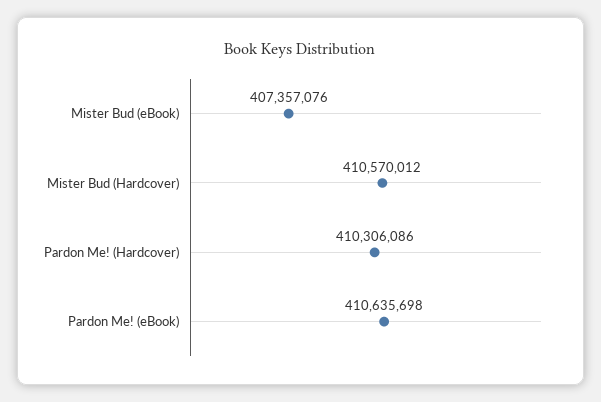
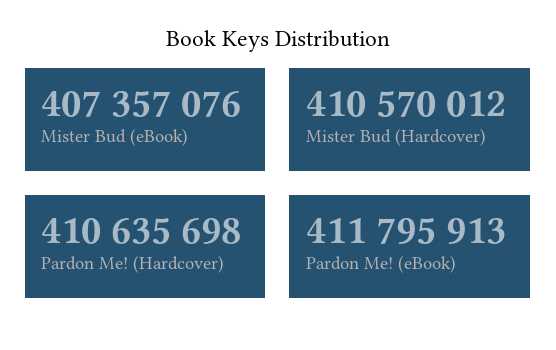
Pardon Me! (Hardcover): 410306086 -> 410635698
Pardon Me! (eBook): 410635698 -> 411795913

